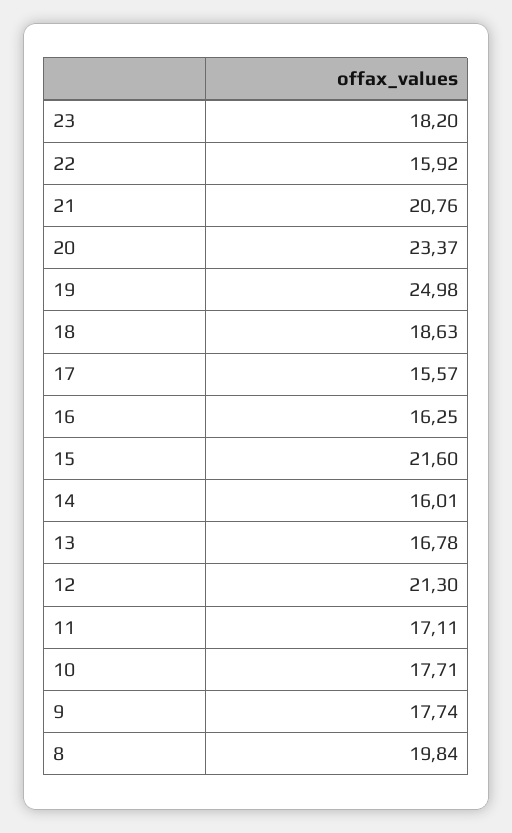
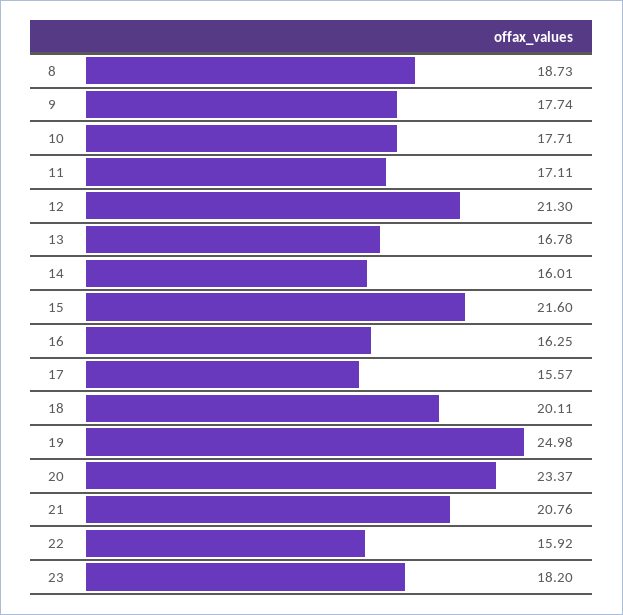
18: 18.63 -> 20.11
8: 19.84 -> 18.73

